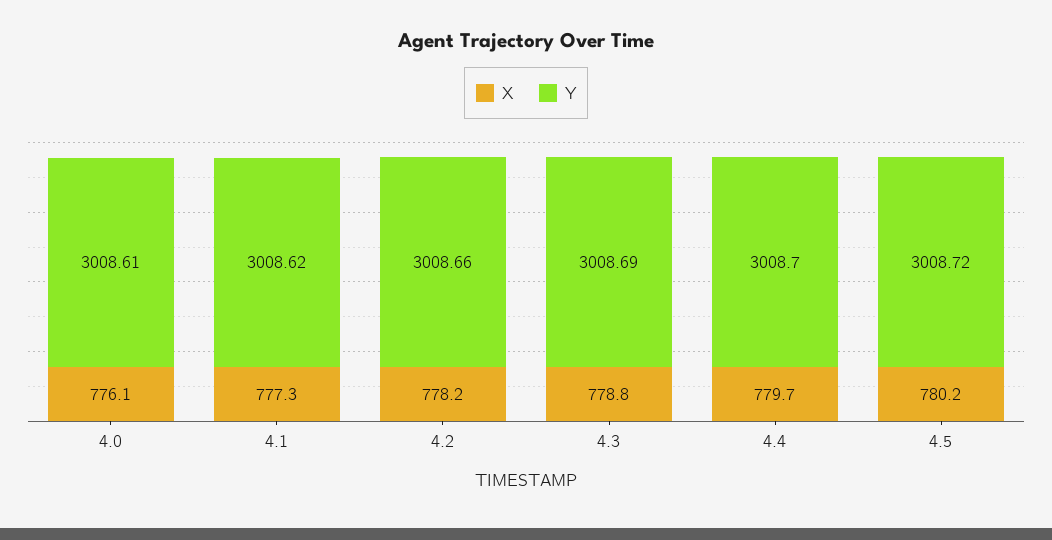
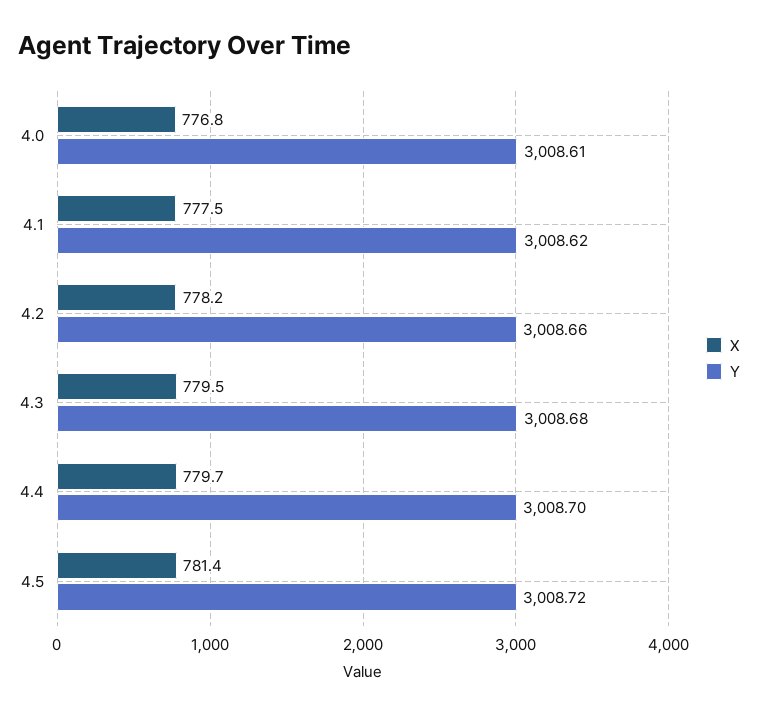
X, 4.0: 776.1 -> 776.8
X, 4.1: 777.3 -> 777.5
X, 4.3: 778.8 -> 779.5
Y, 4.3: 3008.69 -> 3008.68
X, 4.5: 780.2 -> 781.4

